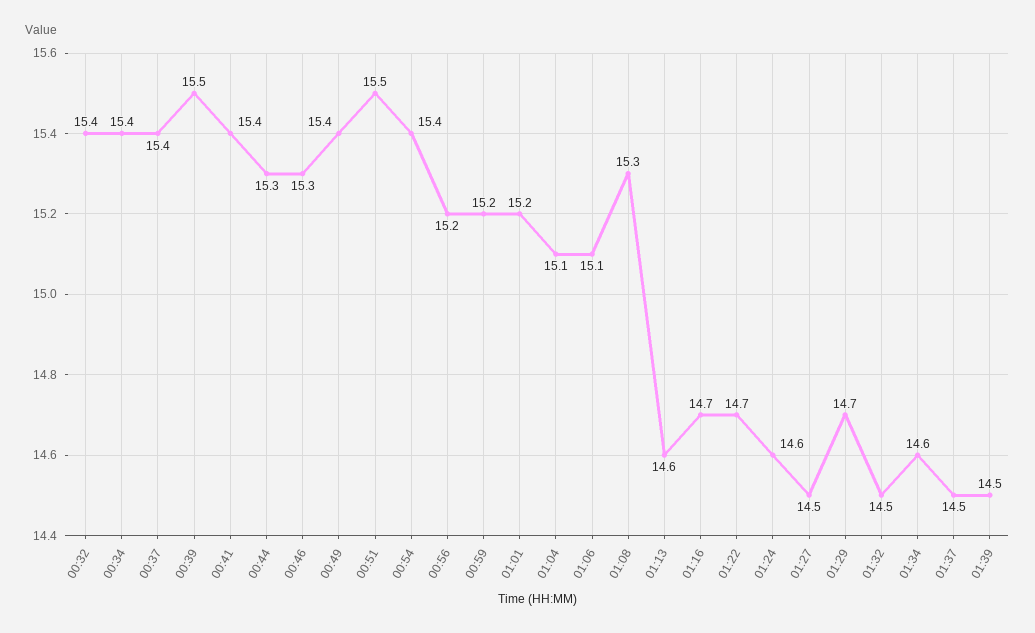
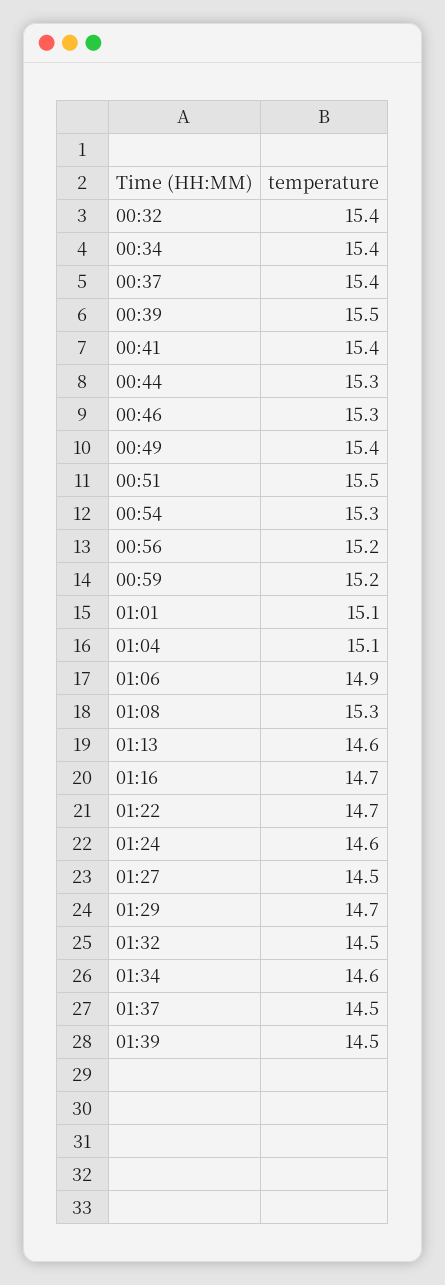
00:54: 15.4 -> 15.3
01:01: 15.2 -> 15.1
01:06: 15.1 -> 14.9

